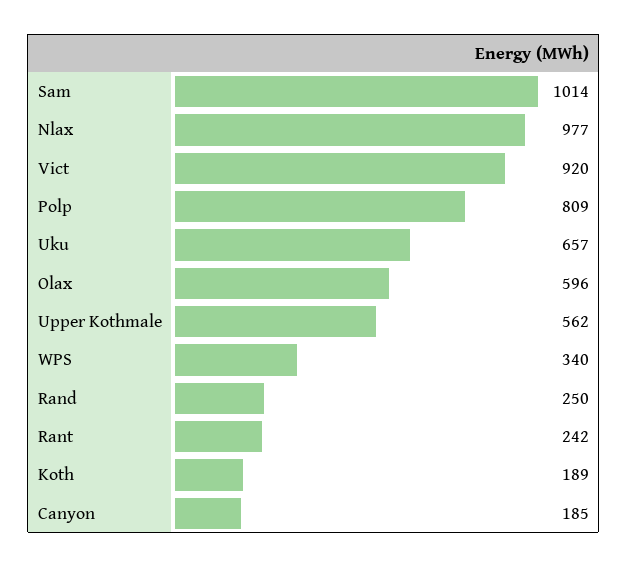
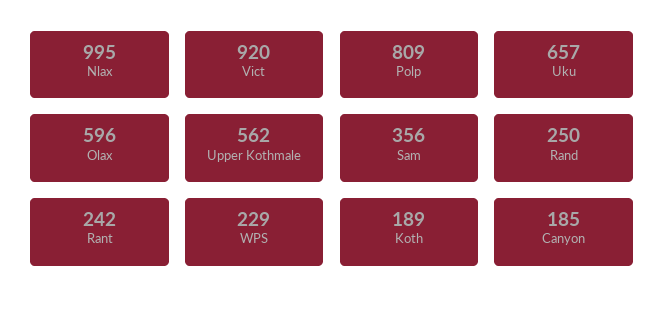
Sam: 1014 -> 356
Nlax: 977 -> 995
WPS: 340 -> 229

